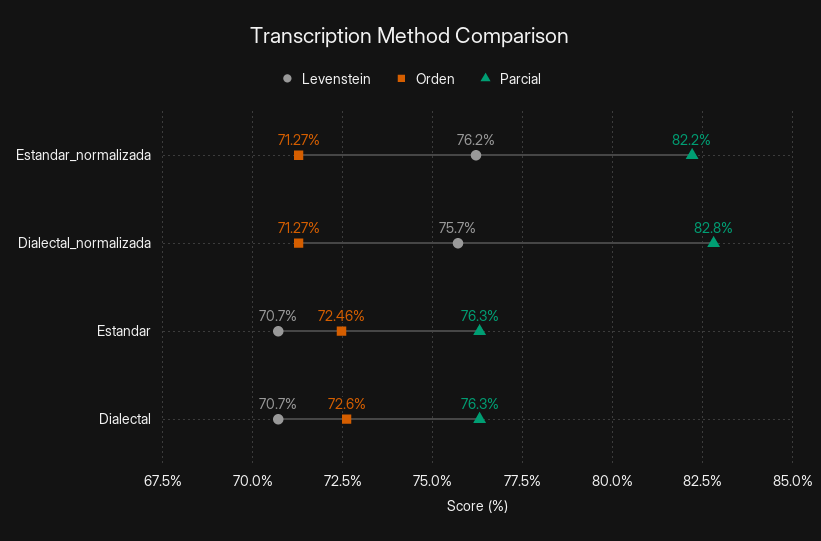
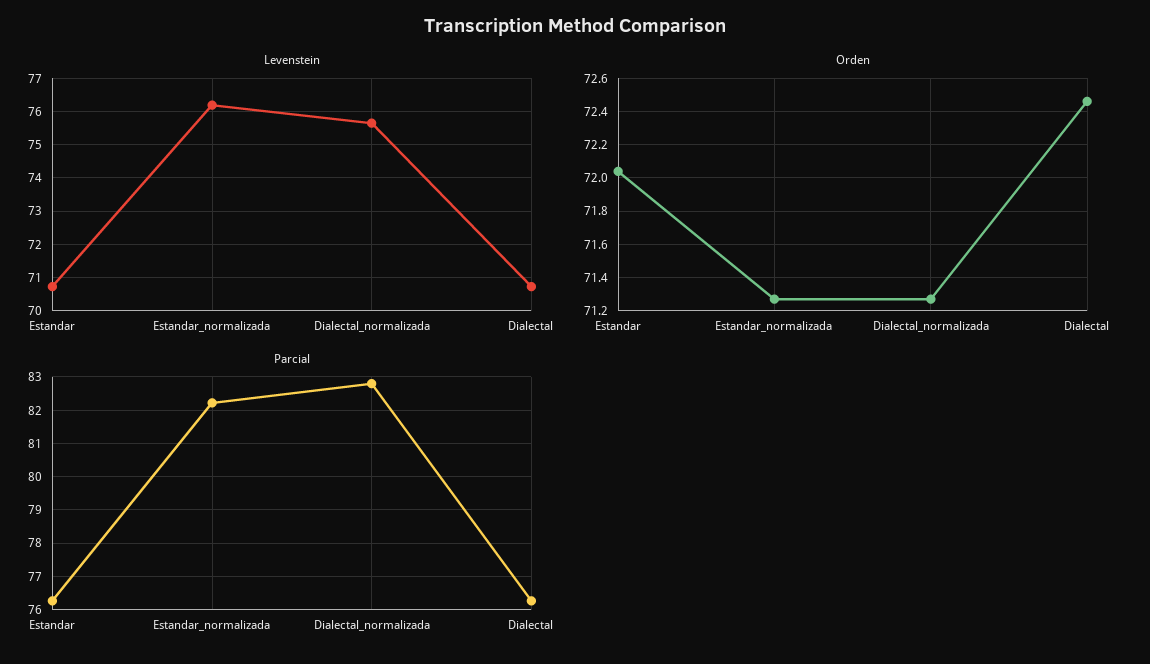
Orden, Estandar: 72.46 -> 72.05
Orden, Dialectal: 72.6 -> 72.45

